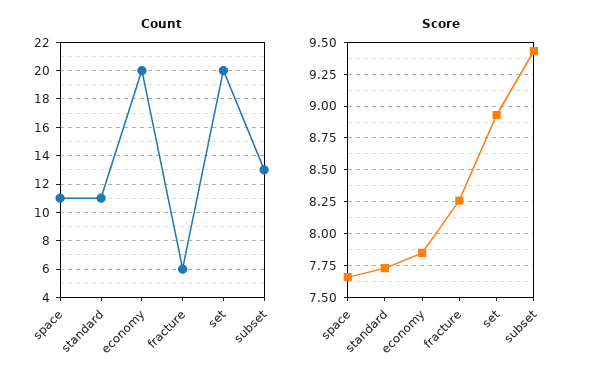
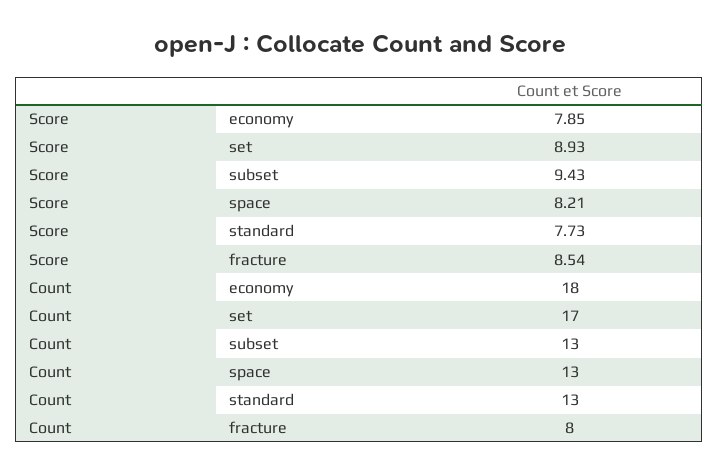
Count, space: 11 -> 13
Count, standard: 11 -> 13
Count, economy: 20 -> 18
Count, fracture: 6 -> 8
Count, set: 20 -> 17
Score, space: 7.65 -> 8.21
Score, fracture: 8.25 -> 8.54

